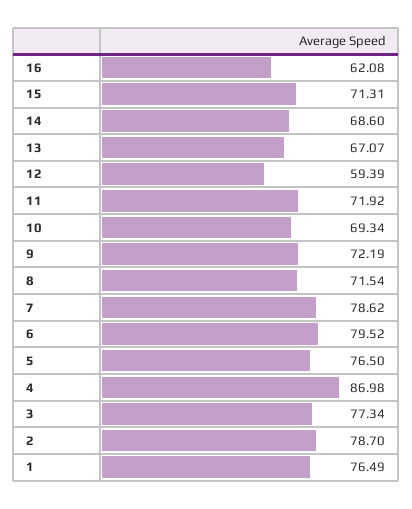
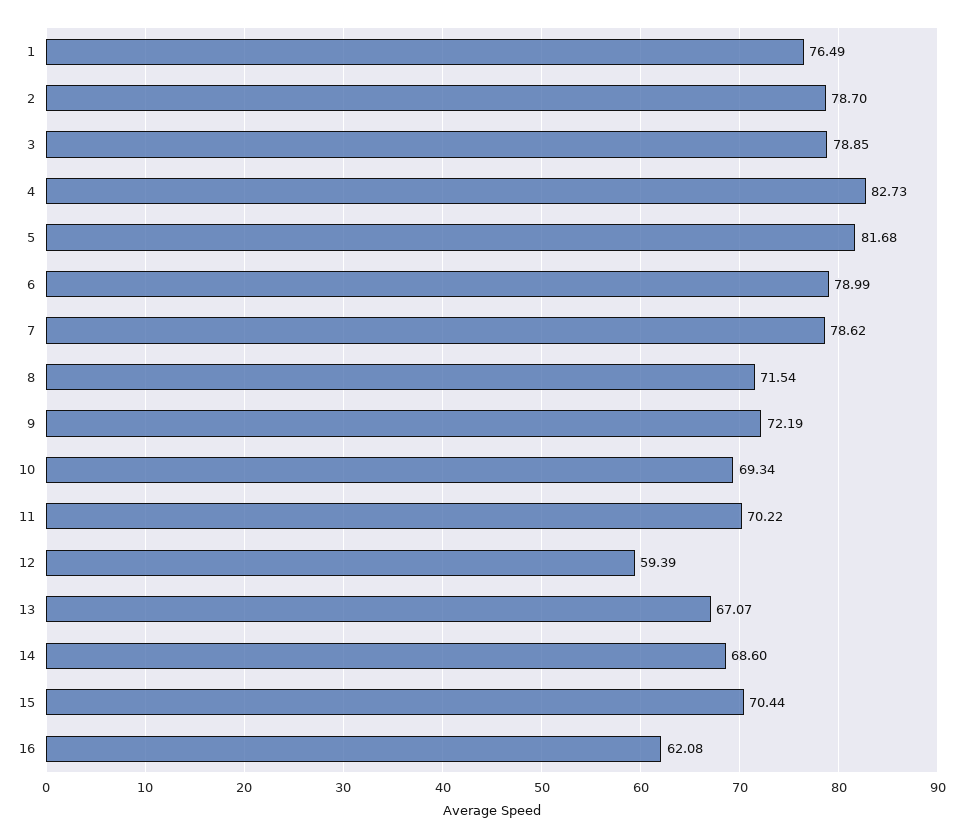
15: 71.31 -> 70.44
11: 71.92 -> 70.22
6: 79.52 -> 78.99
5: 76.5 -> 81.68
4: 86.98 -> 82.73
3: 77.34 -> 78.85

